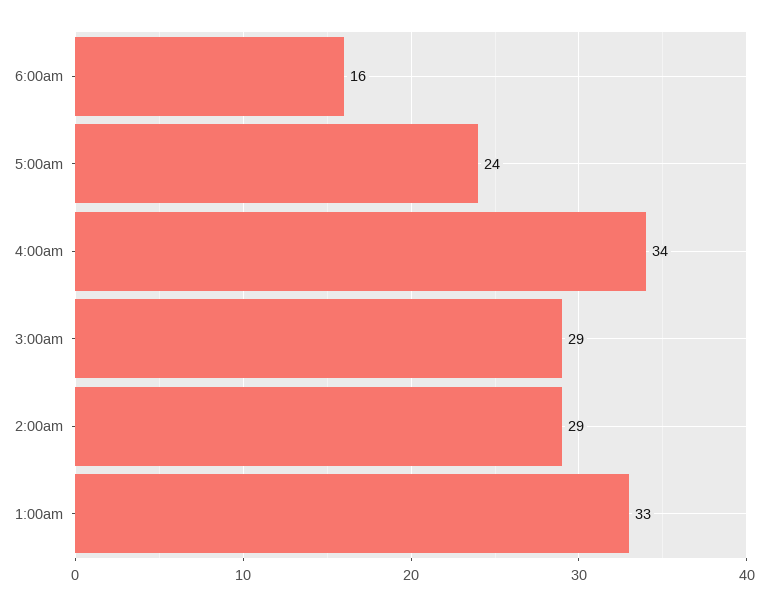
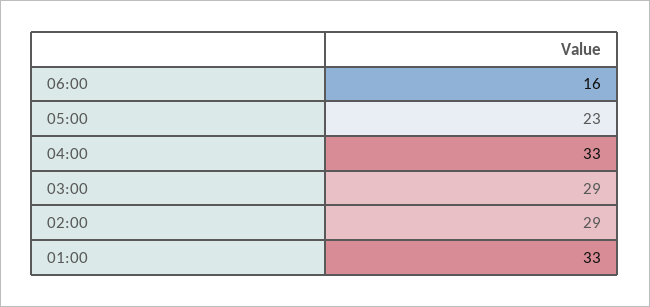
5:00am: 24 -> 23
4:00am: 34 -> 33

